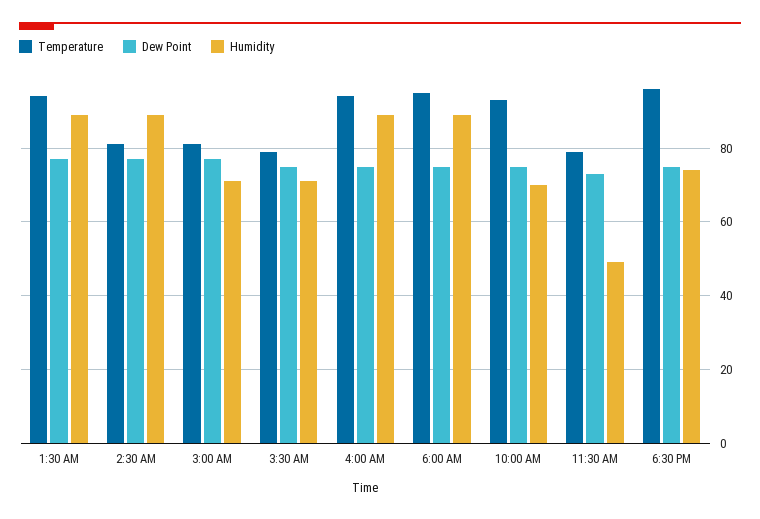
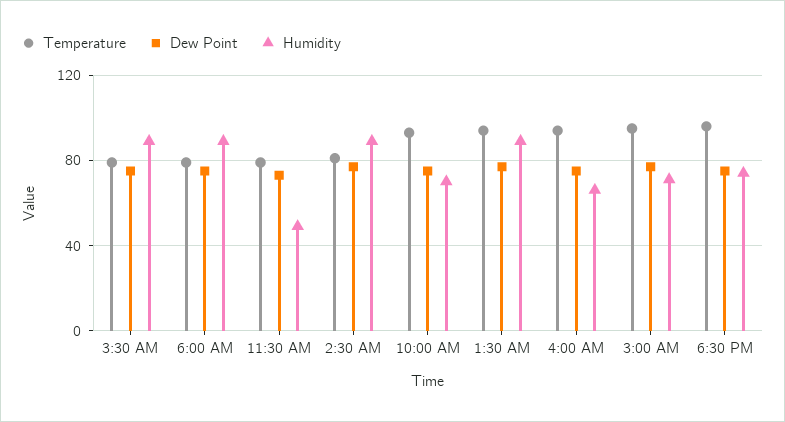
Temperature, 3:00 AM: 80 -> 95
Humidity, 3:30 AM: 70 -> 90
Humidity, 4:00 AM: 90 -> 65
Temperature, 6:00 AM: 95 -> 80

